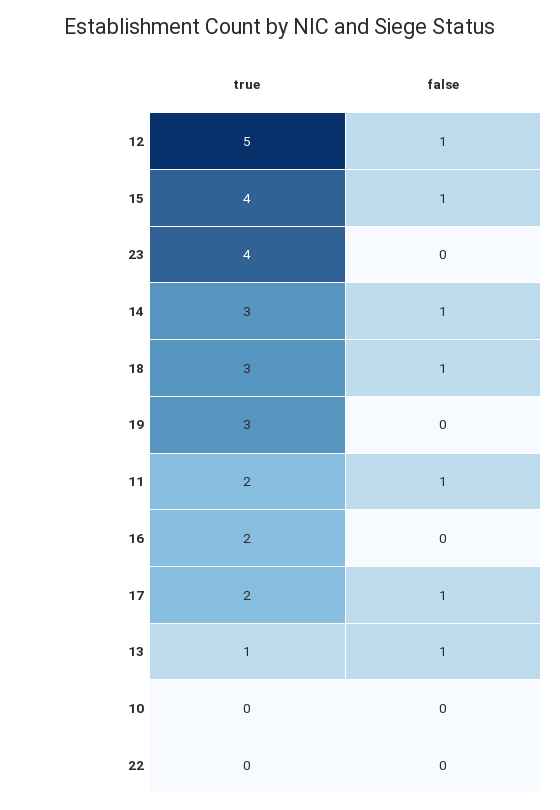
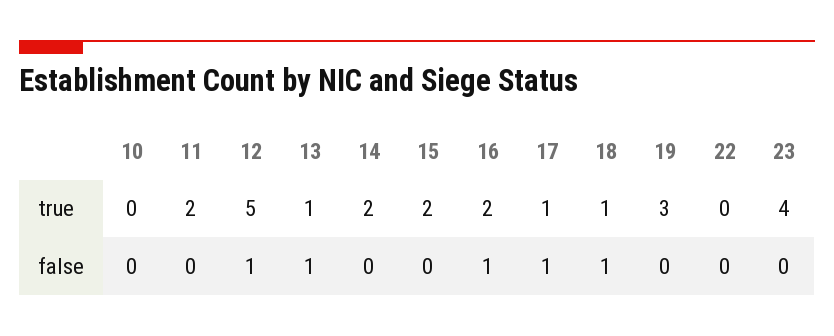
true, 15: 4 -> 2
false, 15: 1 -> 0
true, 14: 3 -> 2
false, 14: 1 -> 0
true, 18: 3 -> 1
false, 11: 1 -> 0
false, 16: 0 -> 1
true, 17: 2 -> 1

